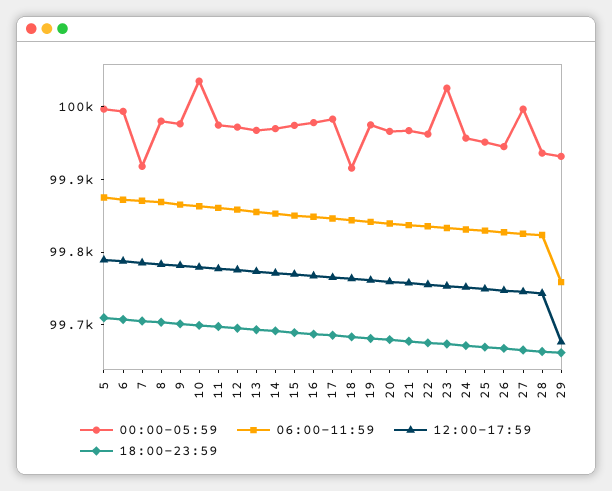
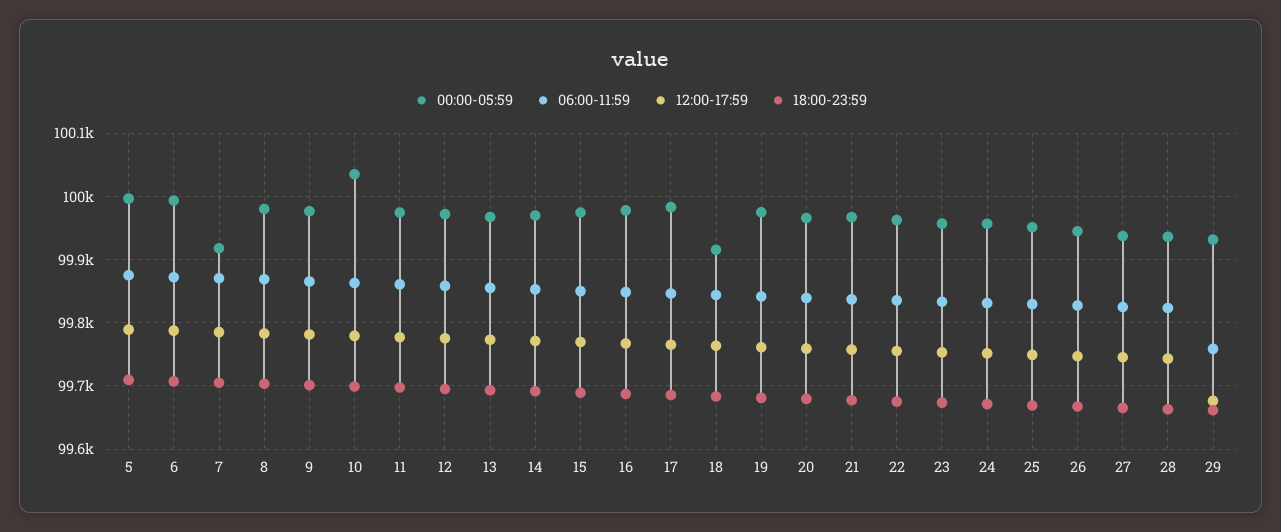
00:00-05:59, 23: 100020 -> 99960
00:00-05:59, 27: 100000 -> 99940

